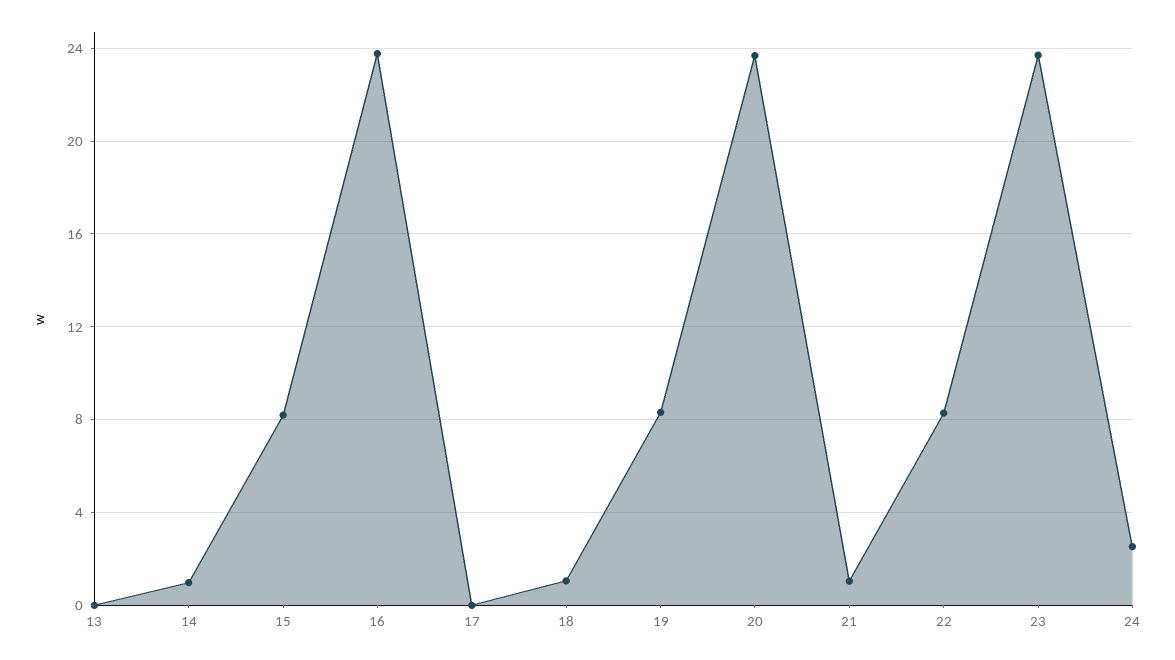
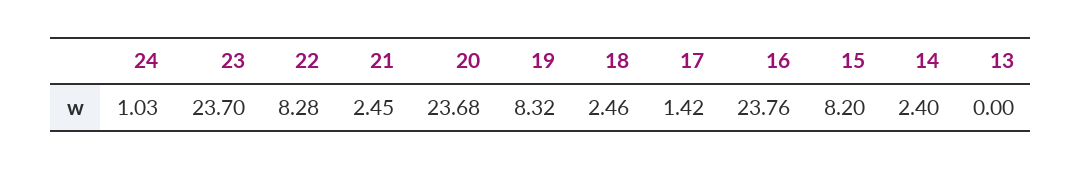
14: 1 -> 2.4
17: 0 -> 1.42
18: 1 -> 2.46
21: 1 -> 2.45
24: 2.5 -> 1.03

